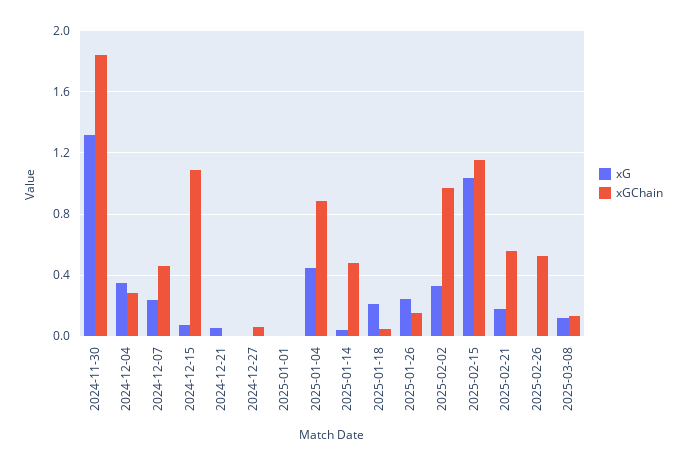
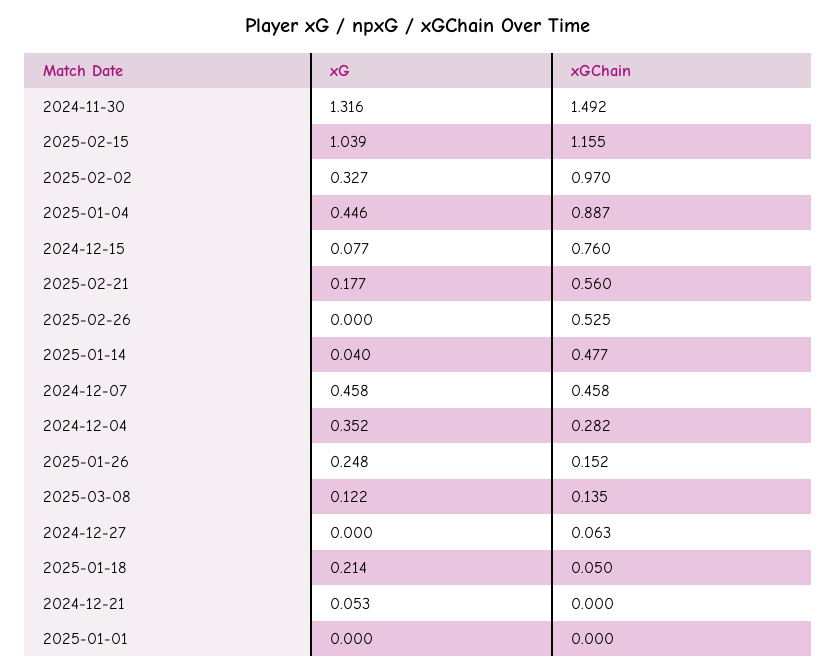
xGChain, 2024-11-30: 1.85 -> 1.492
xG, 2024-12-07: 0.25 -> 0.458
xGChain, 2024-12-15: 1.1 -> 0.76

